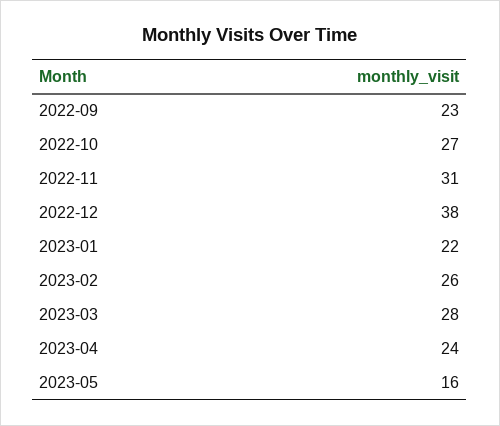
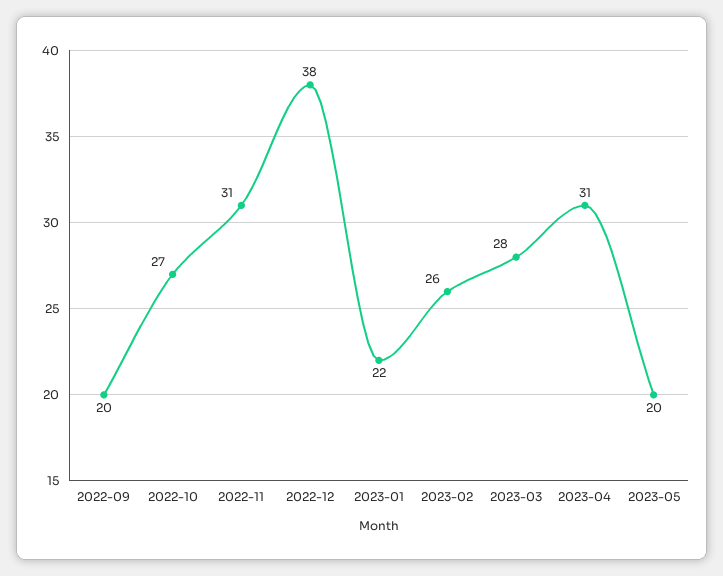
2022-09: 23 -> 20
2023-04: 24 -> 31
2023-05: 16 -> 20

